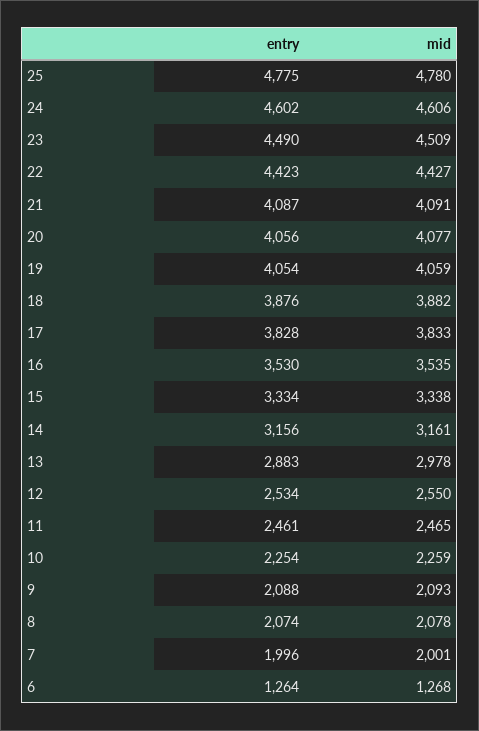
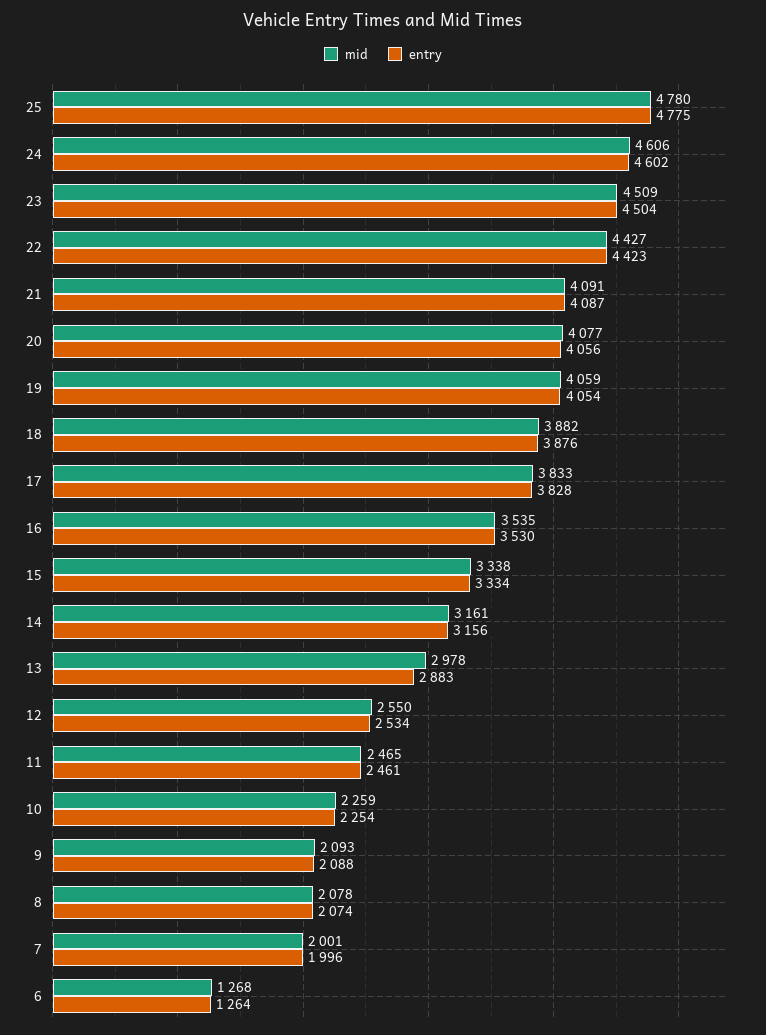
entry, 23: 4490 -> 4504

